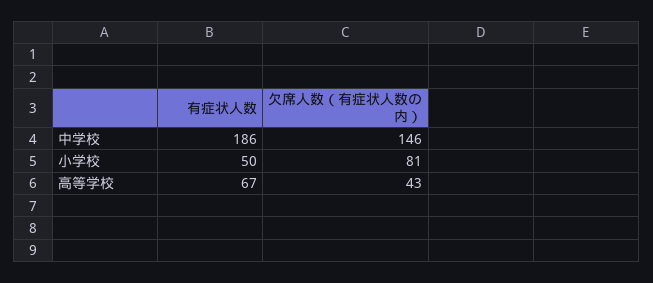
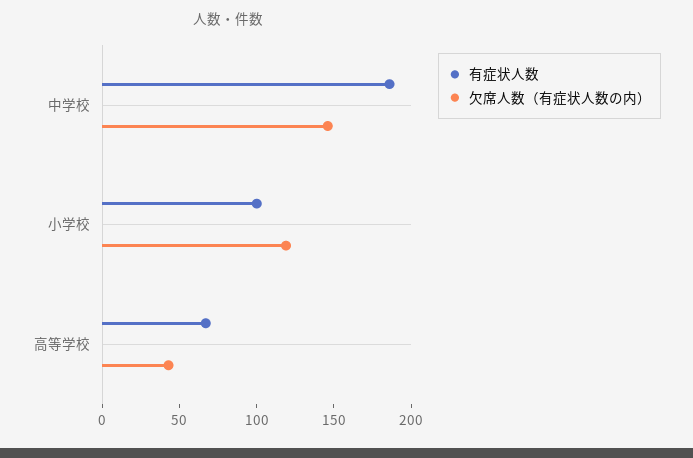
有症状人数, 小学校: 50 -> 100
欠席人数（有症状人数の内）, 小学校: 81 -> 120

